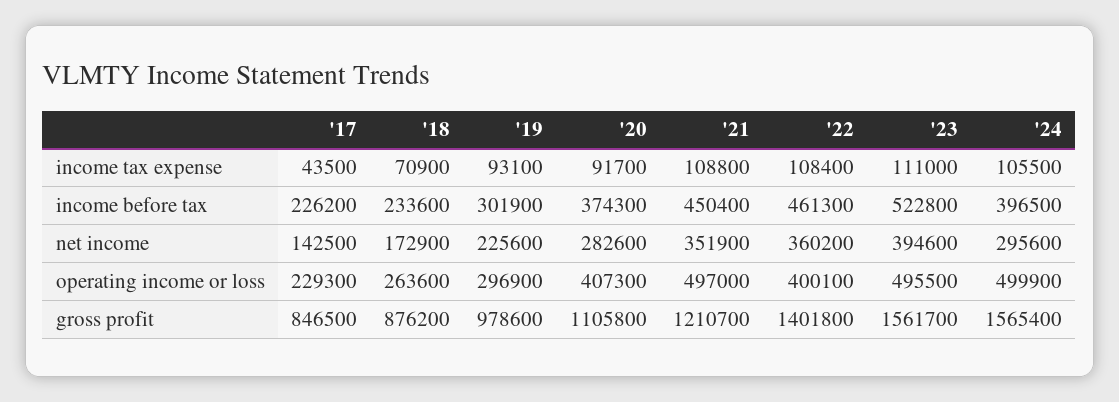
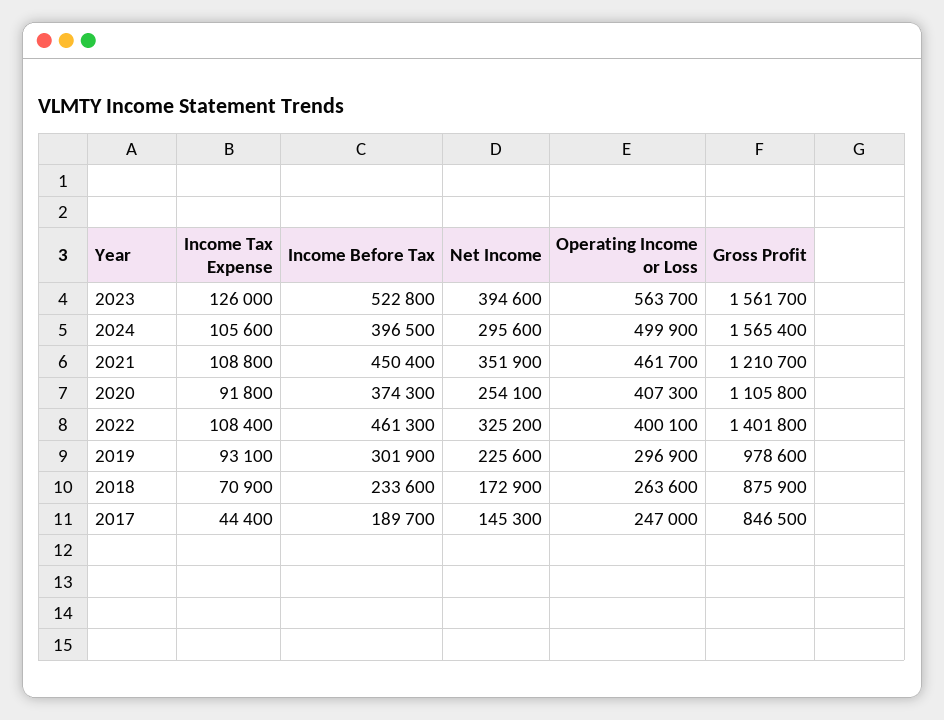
'17, income tax expense: 43500 -> 44400
'20, income tax expense: 91700 -> 91800
'23, income tax expense: 111000 -> 126000
'24, income tax expense: 105500 -> 105600
'17, income before tax: 226200 -> 189700
'17, net income: 142500 -> 145300
'20, net income: 282600 -> 254100
'22, net income: 360200 -> 325200
'17, operating income or loss: 229300 -> 247000
'21, operating income or loss: 497000 -> 461700
'23, operating income or loss: 495500 -> 563700
'18, gross profit: 876200 -> 875900

